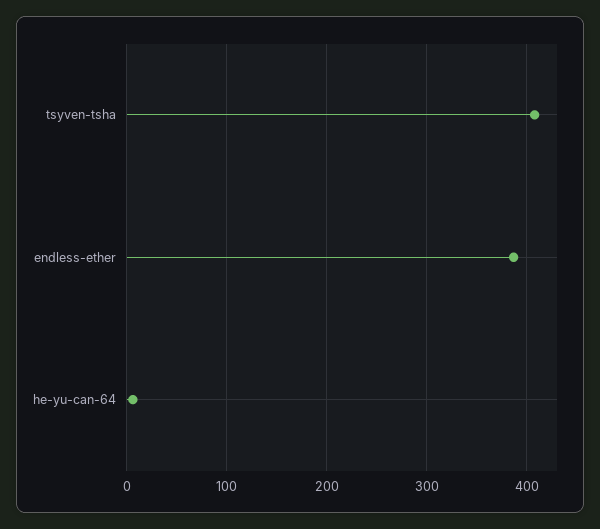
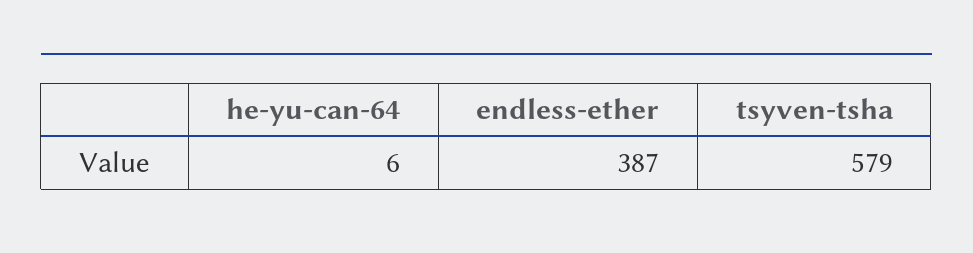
tsyven-tsha: 410 -> 579

